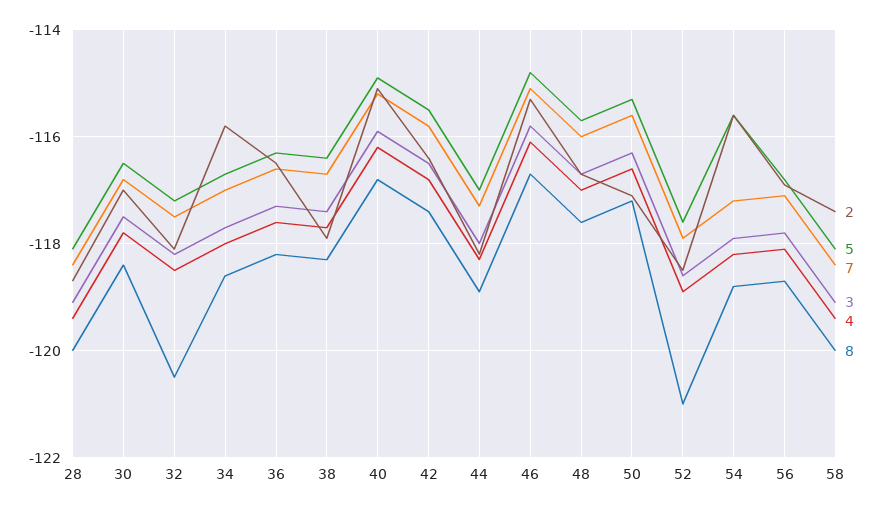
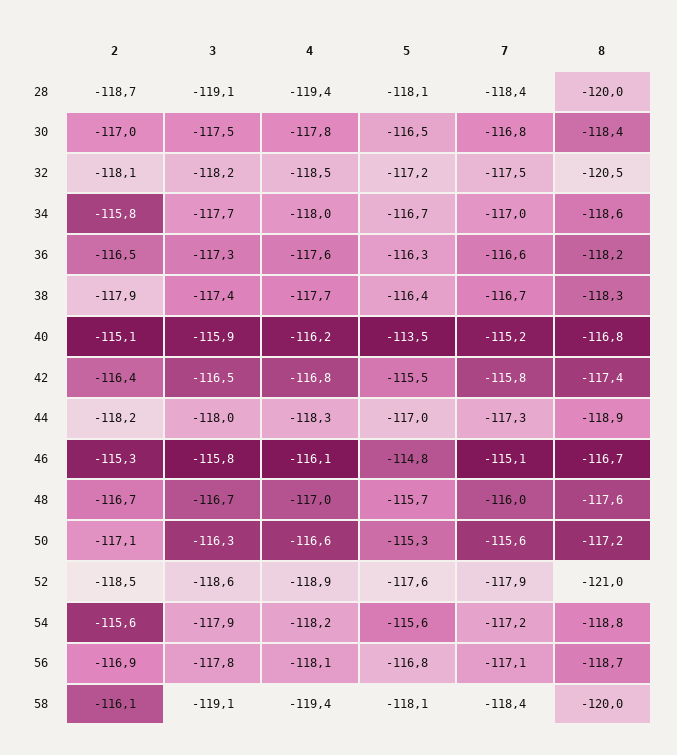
5, 40: -115 -> -113.5
2, 58: -117.5 -> -116.1

